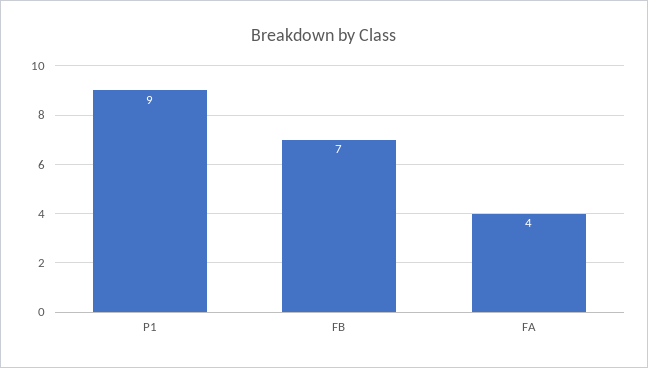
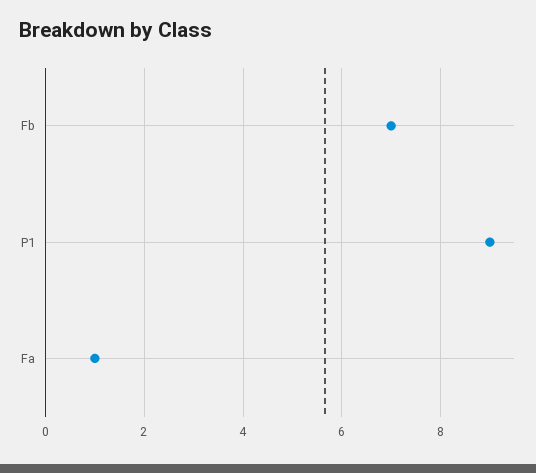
FA: 4 -> 1

